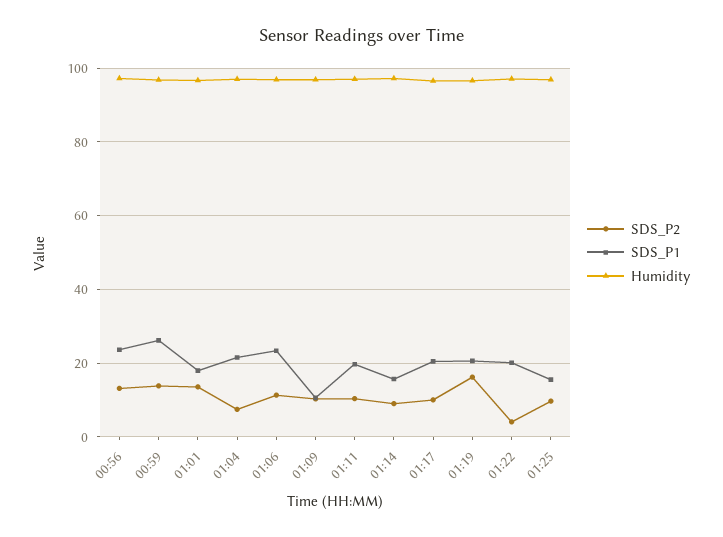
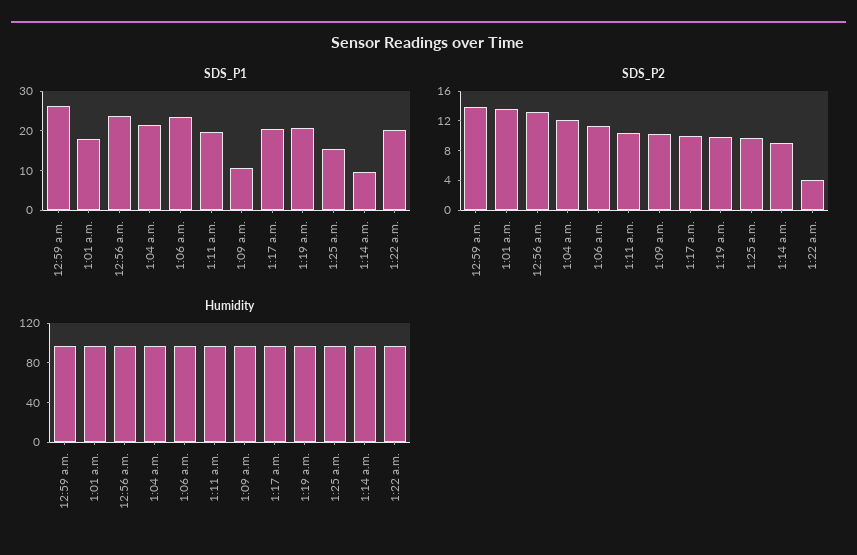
SDS_P2, 01:04: 8 -> 12
SDS_P1, 01:14: 16 -> 10
SDS_P2, 01:19: 16 -> 10

